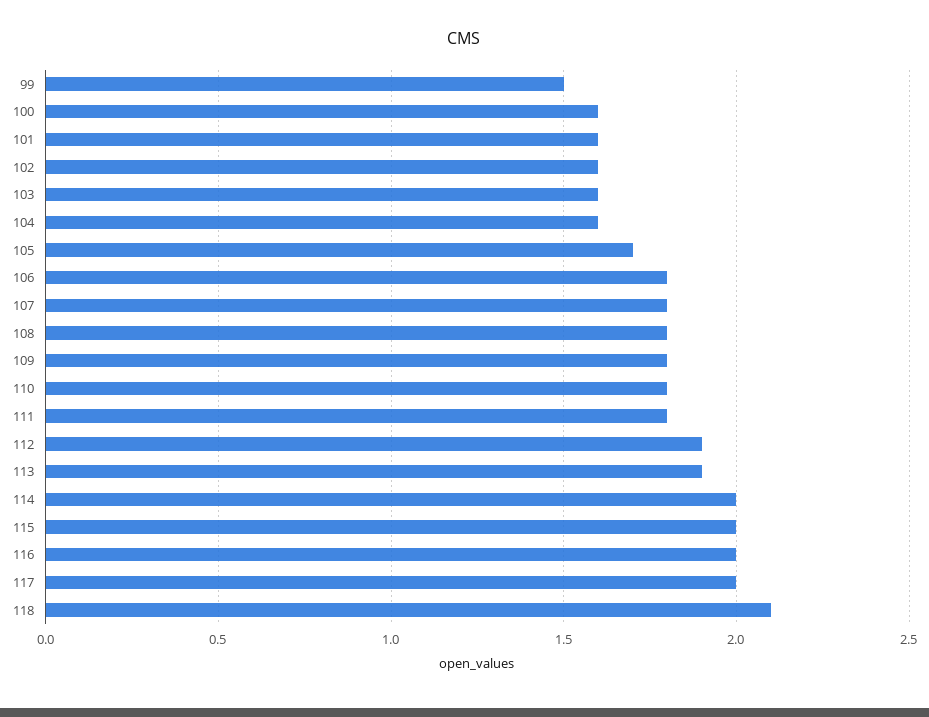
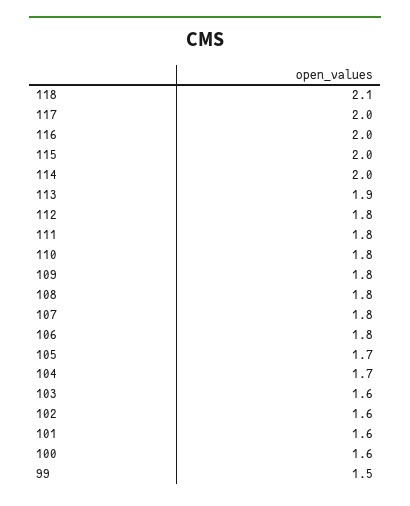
104: 1.6 -> 1.7
112: 1.9 -> 1.8

